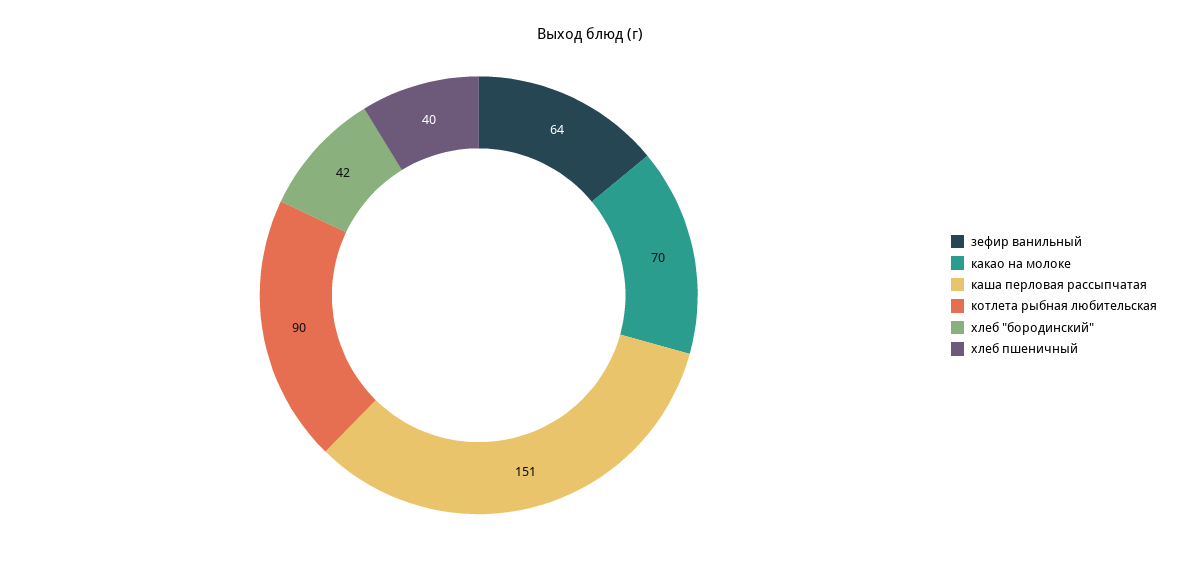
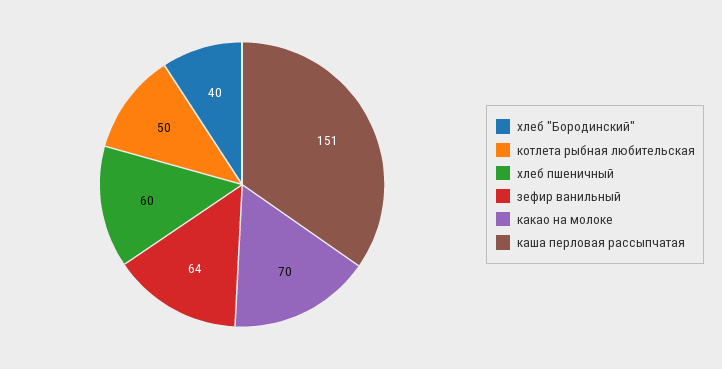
котлета рыбная любительская: 90 -> 50
хлеб "бородинский": 42 -> 40
хлеб пшеничный: 40 -> 60

